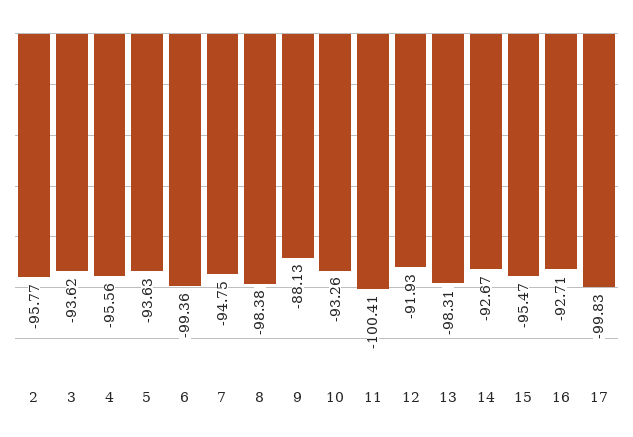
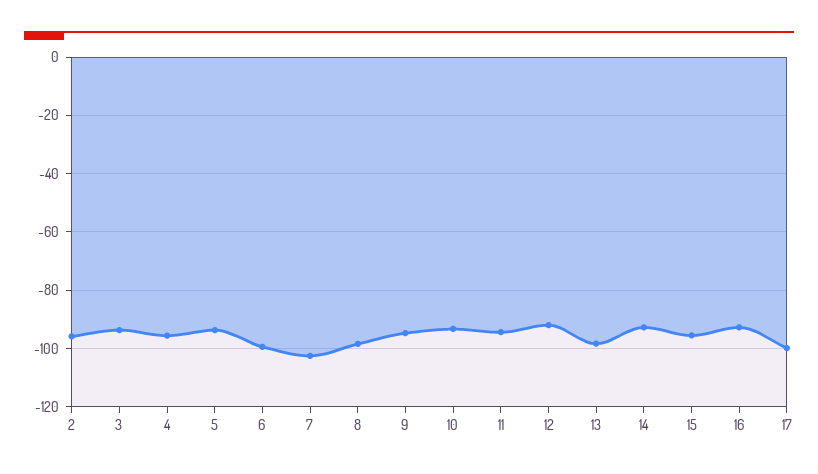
7: -94.75 -> -102.5
9: -88.13 -> -95
11: -100.41 -> -95

